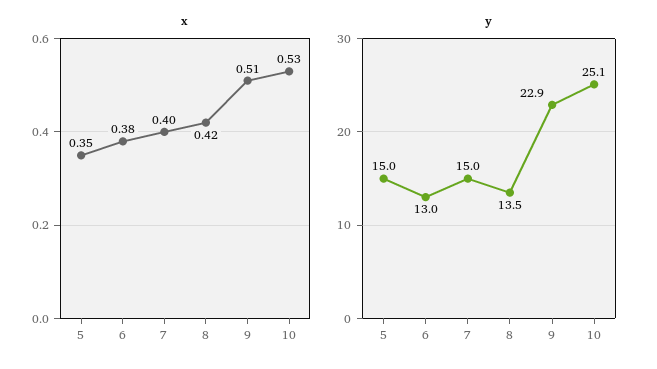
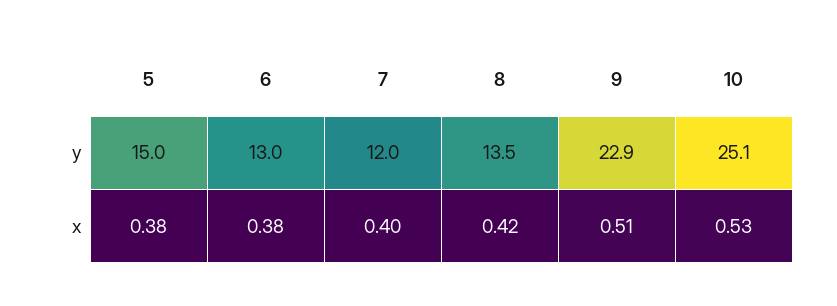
x, 5: 0.35 -> 0.38
y, 7: 15 -> 12

